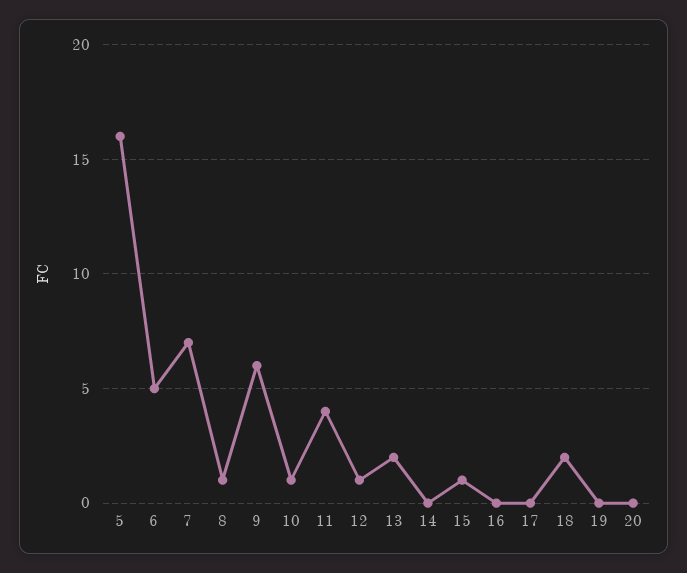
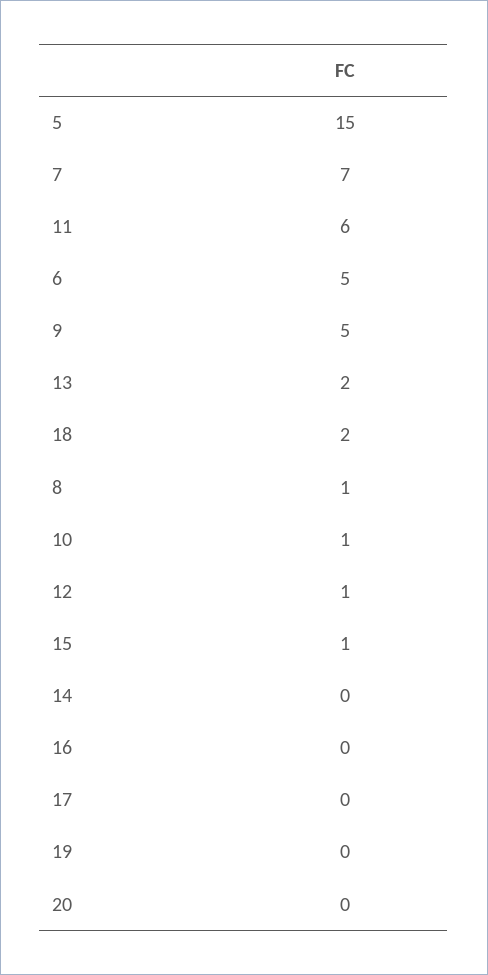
5: 16 -> 15
9: 6 -> 5
11: 4 -> 6

